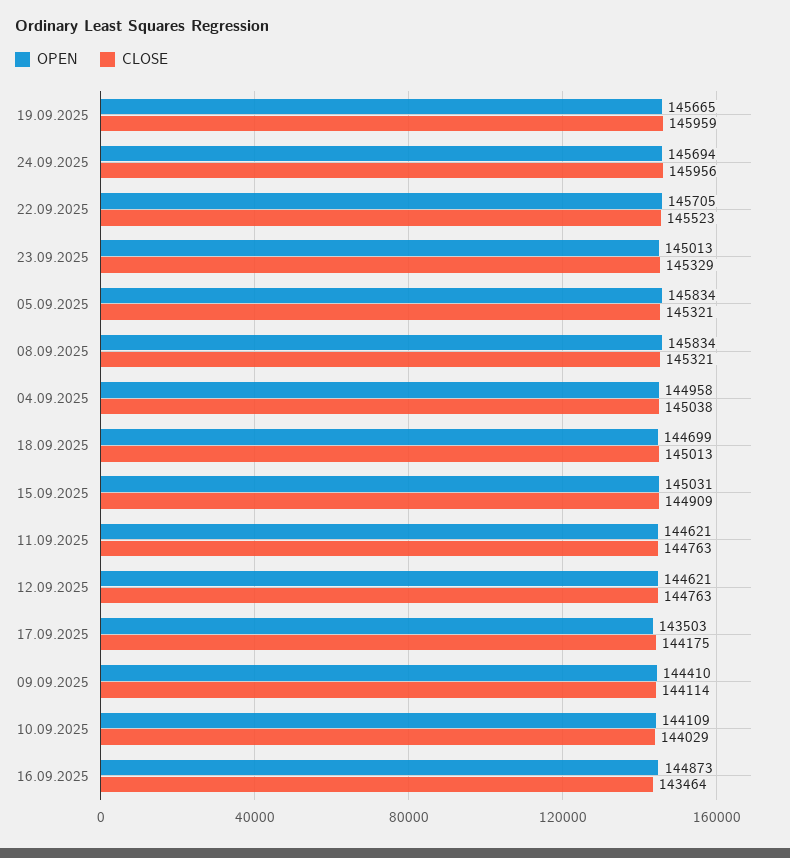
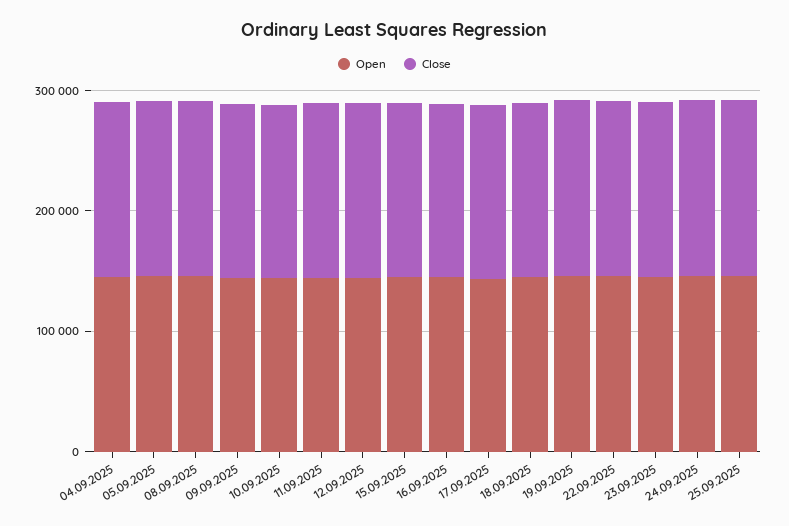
OPEN, 25.09.2025: none -> 140000
CLOSE, 25.09.2025: none -> 140000

